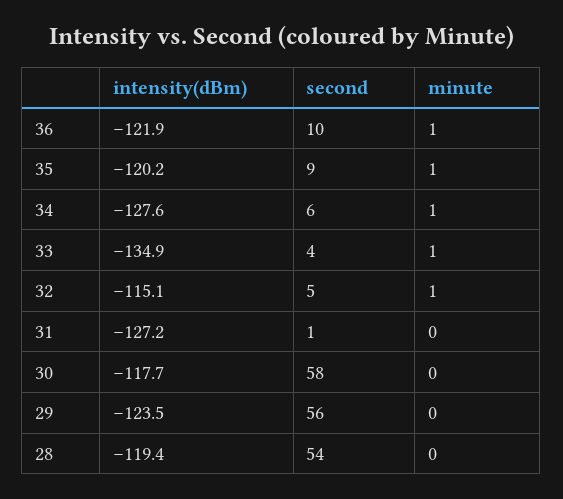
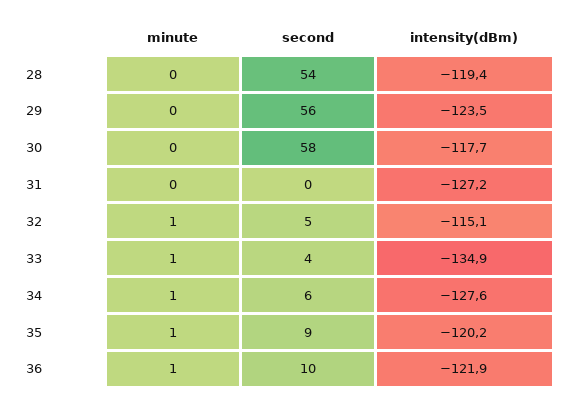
second, 31: 1 -> 0

